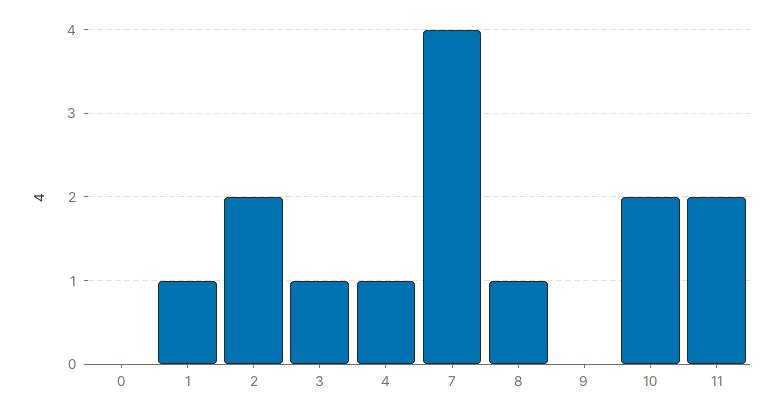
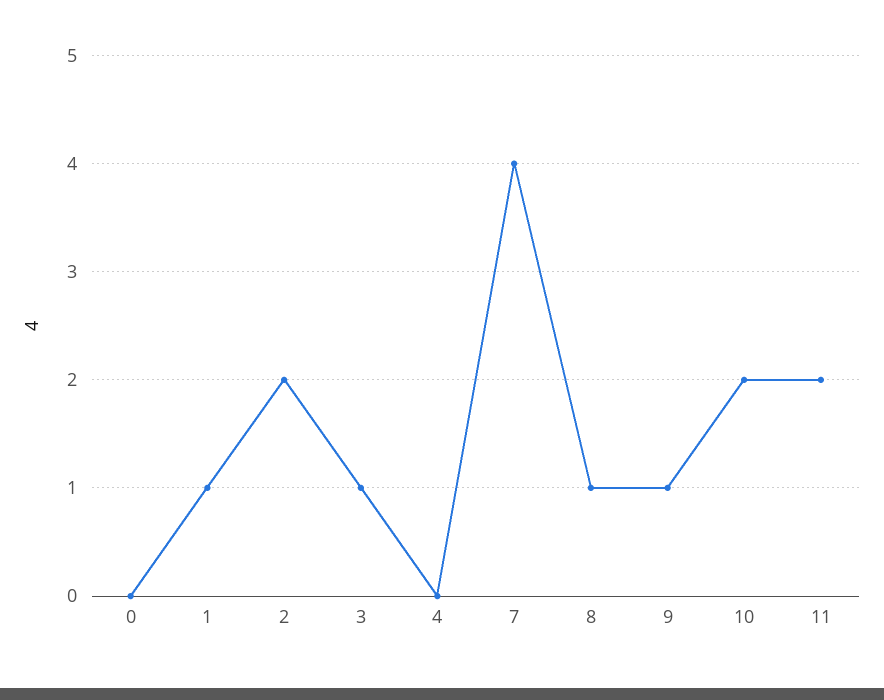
4: 1 -> 0
9: 0 -> 1

